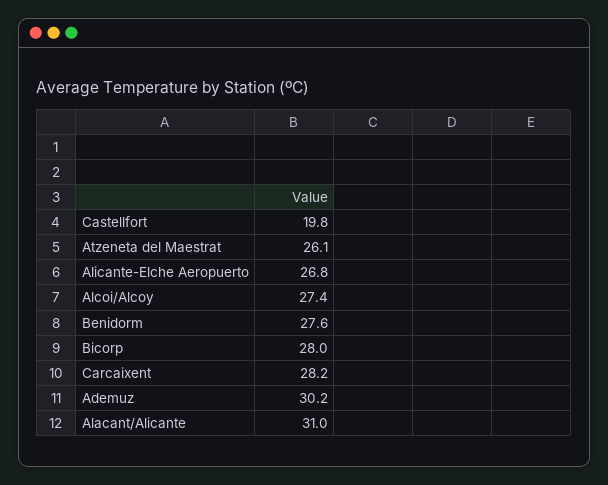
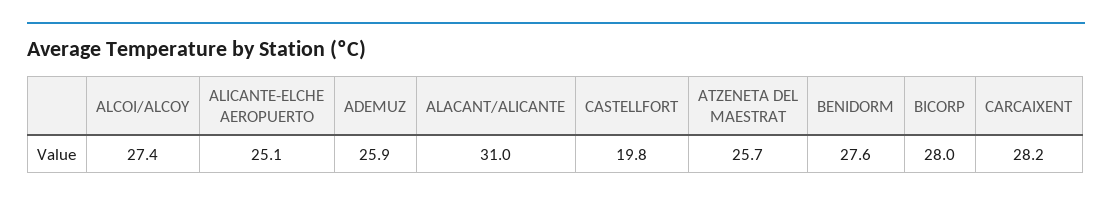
Atzeneta del Maestrat: 26.1 -> 25.7
Alicante-Elche Aeropuerto: 26.8 -> 25.1
Ademuz: 30.2 -> 25.9

